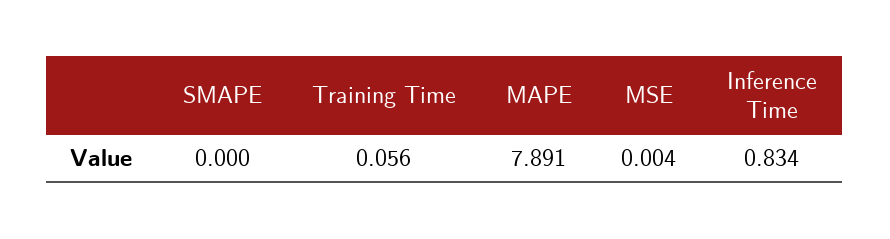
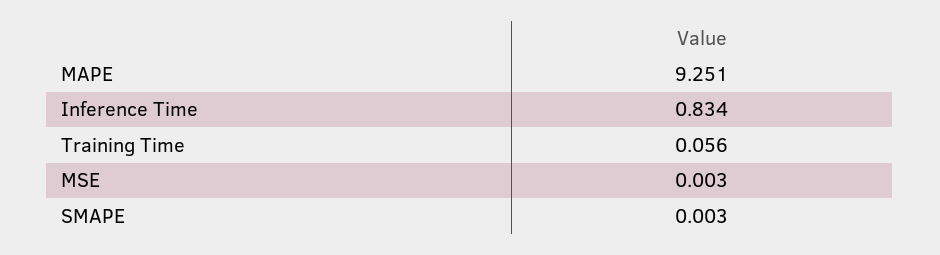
SMAPE: 0 -> 0.003
MAPE: 7.891 -> 9.251
MSE: 0.004 -> 0.003

